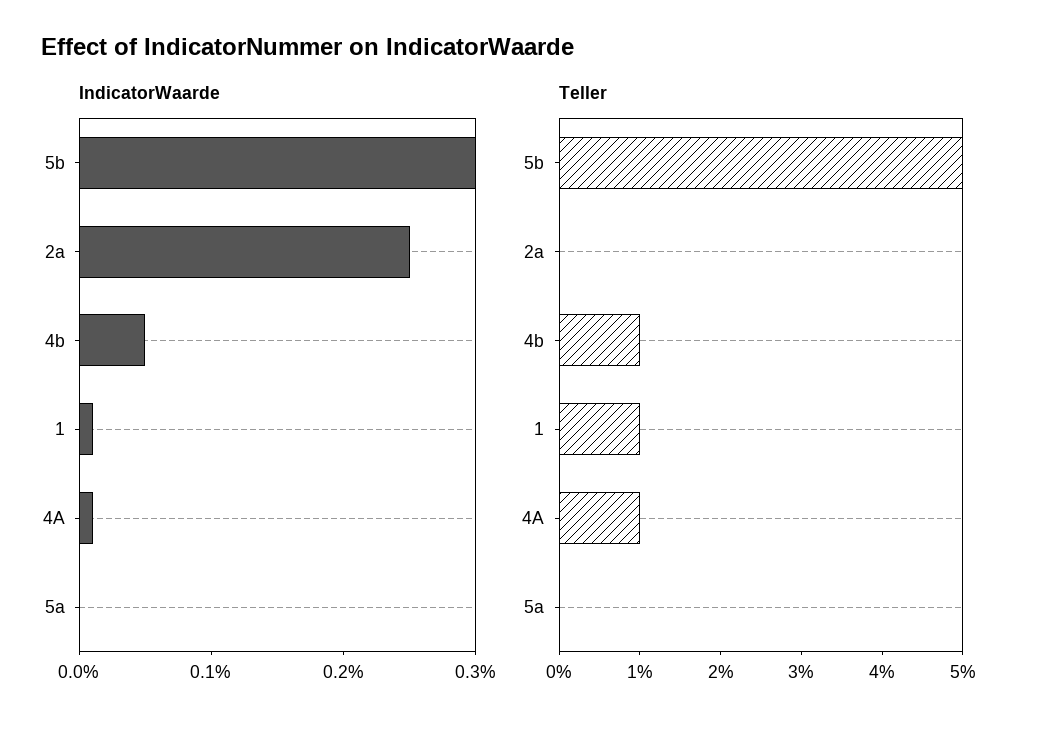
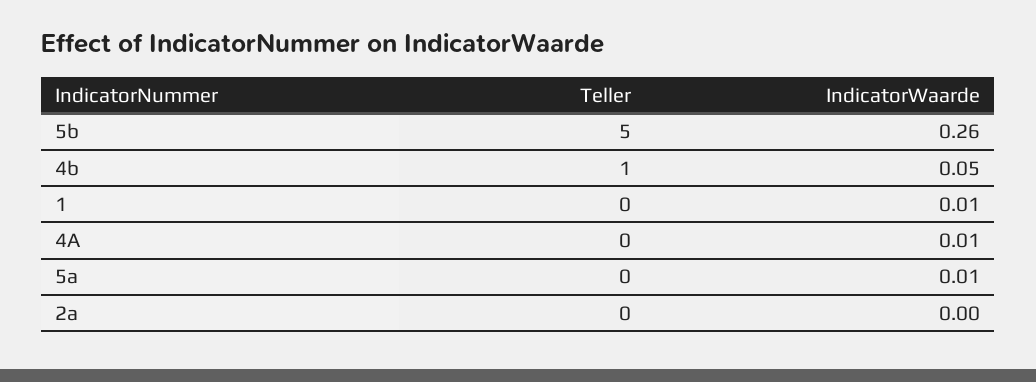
IndicatorWaarde, 5b: 0.3 -> 0.26
IndicatorWaarde, 2a: 0.25 -> 0
IndicatorWaarde, 5a: 0 -> 0.01
Teller, 1: 1 -> 0
Teller, 4A: 1 -> 0

